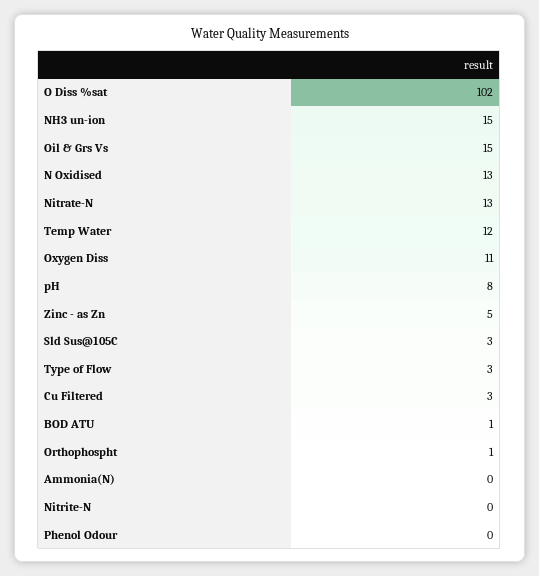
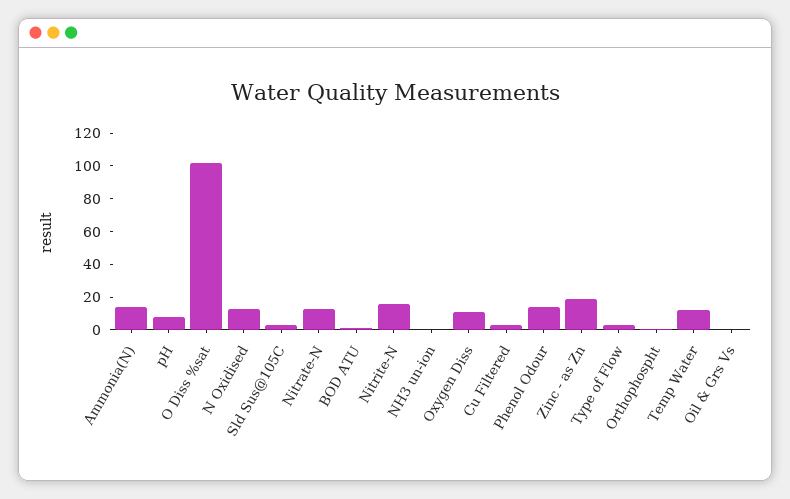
NH3 un-ion: 15 -> 0
Oil & Grs Vs: 15 -> 0
Zinc - as Zn: 5 -> 20
Ammonia(N): 0 -> 15
Nitrite-N: 0 -> 15
Phenol Odour: 0 -> 15

